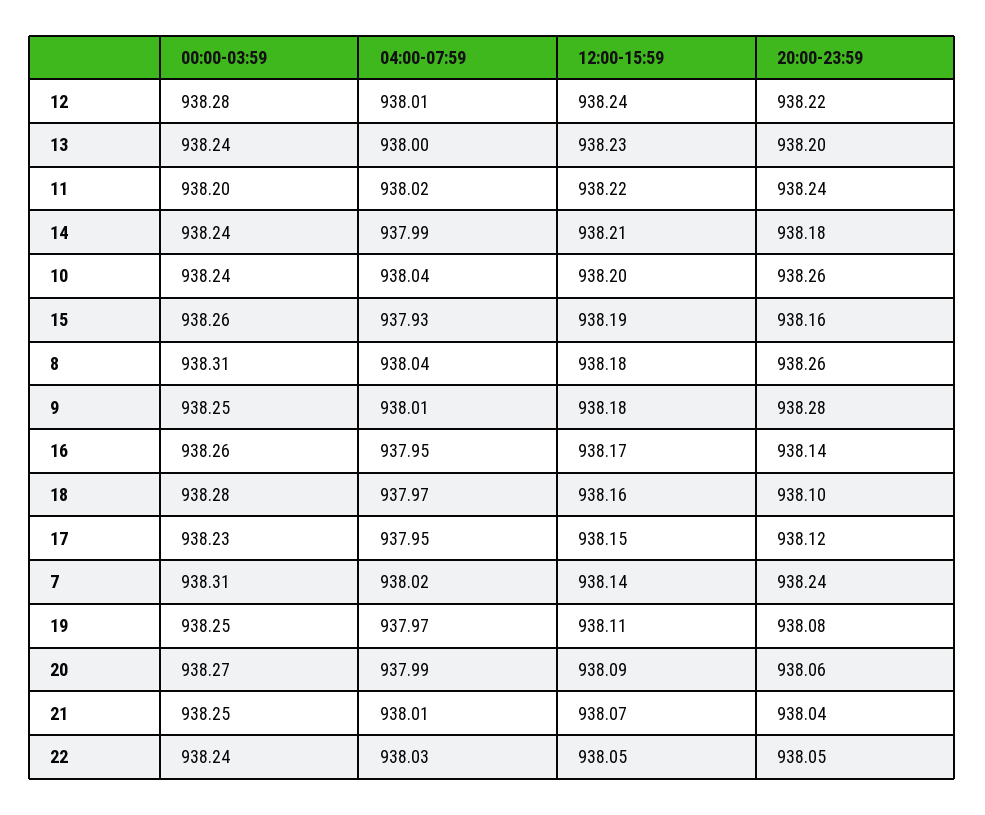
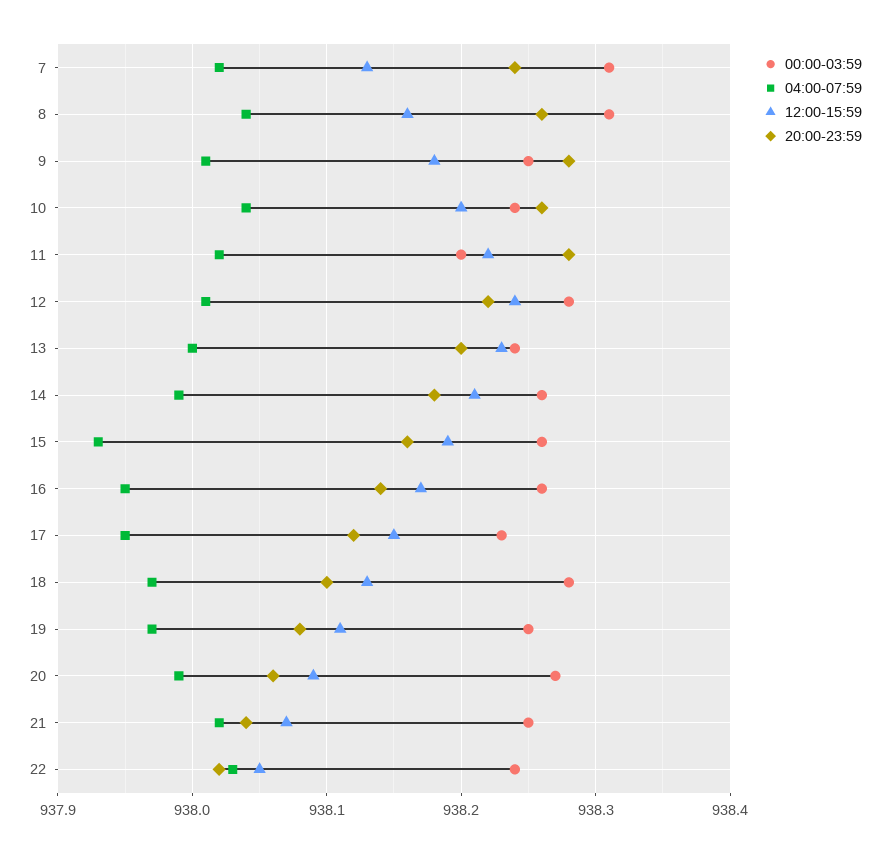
20:00-23:59, 11: 938.24 -> 938.28
00:00-03:59, 14: 938.24 -> 938.26
12:00-15:59, 8: 938.18 -> 938.16
12:00-15:59, 18: 938.16 -> 938.13
12:00-15:59, 7: 938.14 -> 938.13
04:00-07:59, 21: 938.01 -> 938.02
20:00-23:59, 22: 938.05 -> 938.02

